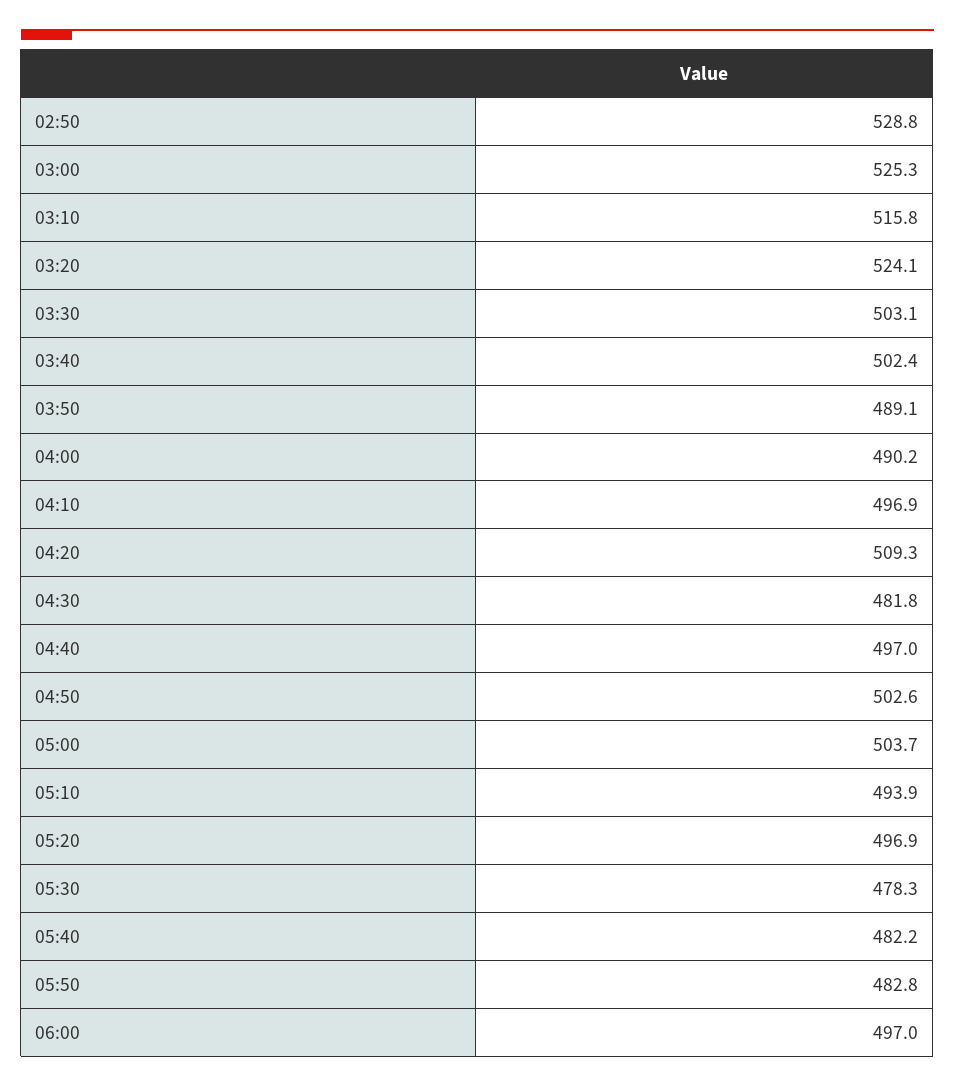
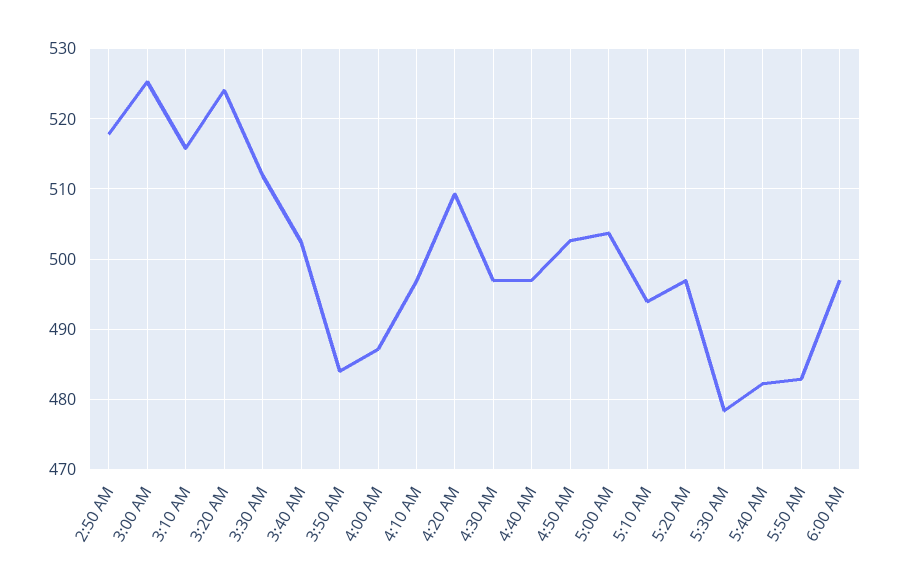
02:50: 528.8 -> 518
03:30: 503.1 -> 512
03:50: 489.1 -> 484
04:00: 490.2 -> 487
04:30: 481.8 -> 497

